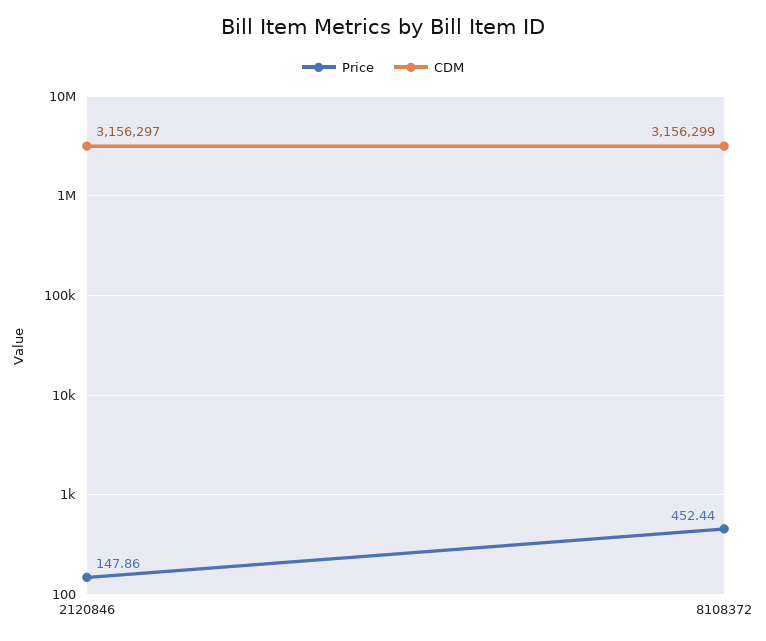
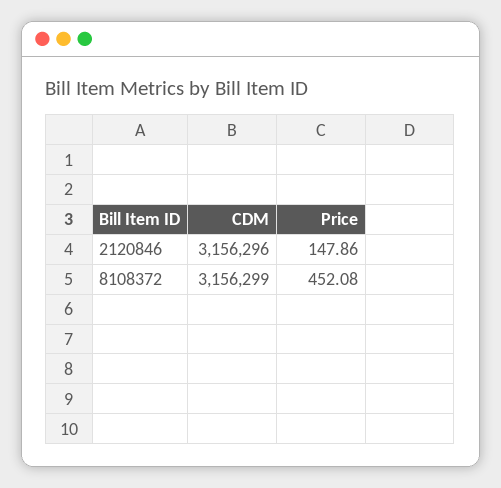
CDM, 2120846: 3156297 -> 3156296
Price, 8108372: 452.44 -> 452.08

